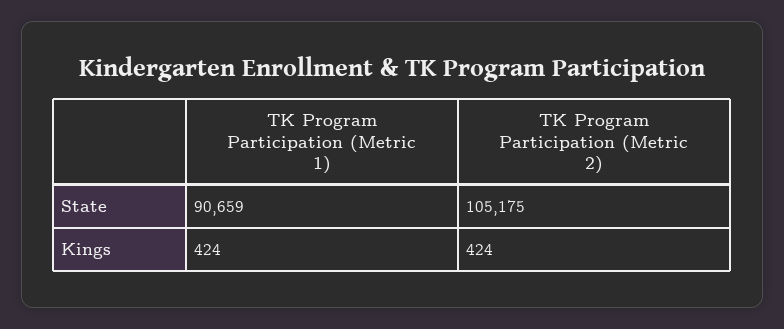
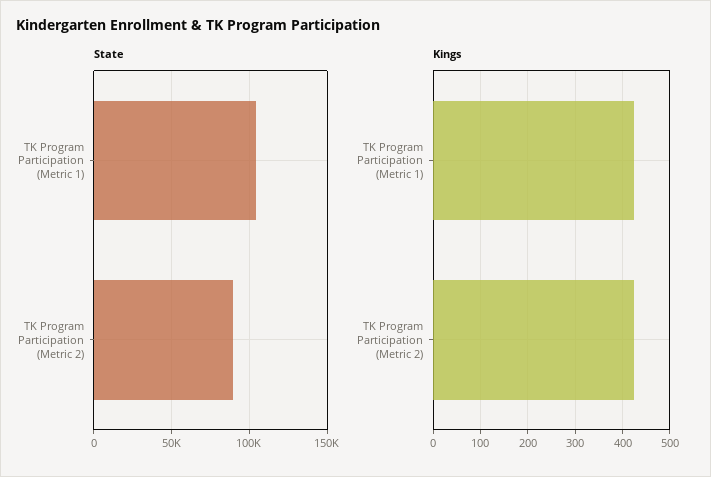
State, TK Program Participation (Metric 1): 90659 -> 105000
State, TK Program Participation (Metric 2): 105175 -> 90000

